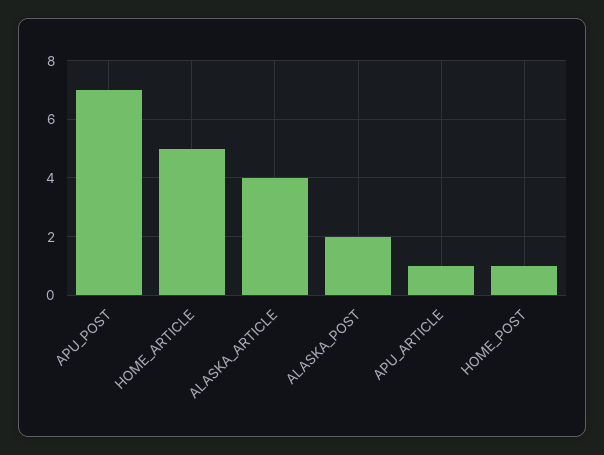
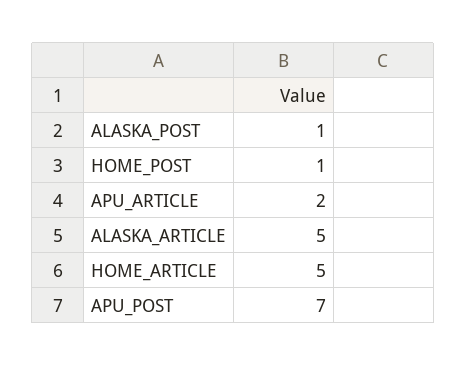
ALASKA_ARTICLE: 4 -> 5
ALASKA_POST: 2 -> 1
APU_ARTICLE: 1 -> 2

